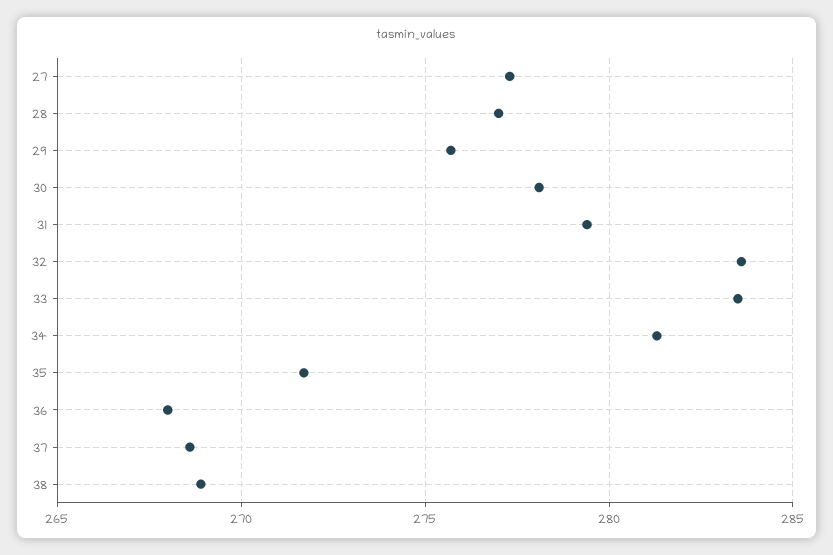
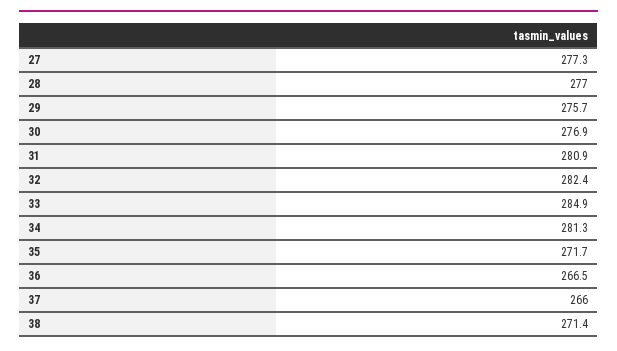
30: 278 -> 276.9
31: 279.5 -> 280.9
32: 283.5 -> 282.4
33: 283.5 -> 284.9
36: 268 -> 266.5
37: 268.5 -> 266
38: 269 -> 271.4

